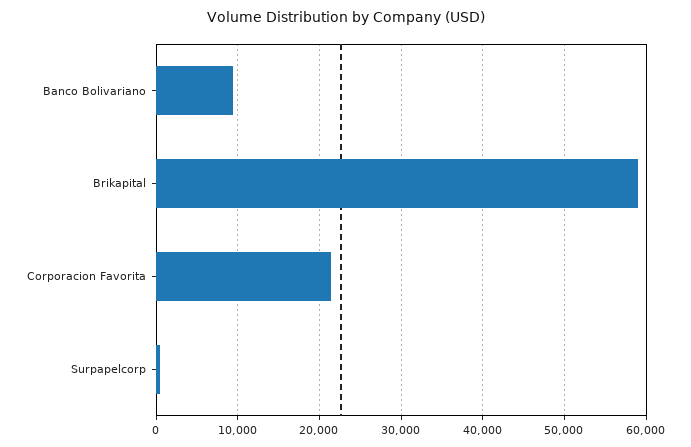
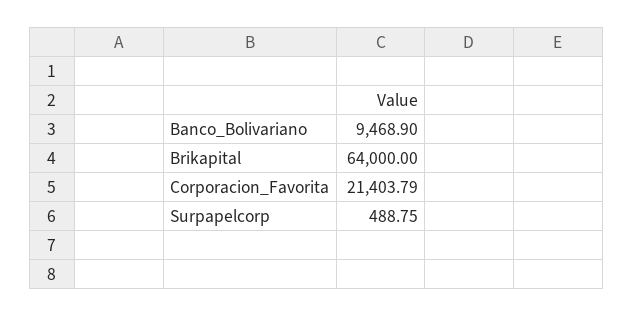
Brikapital: 59000 -> 64000

